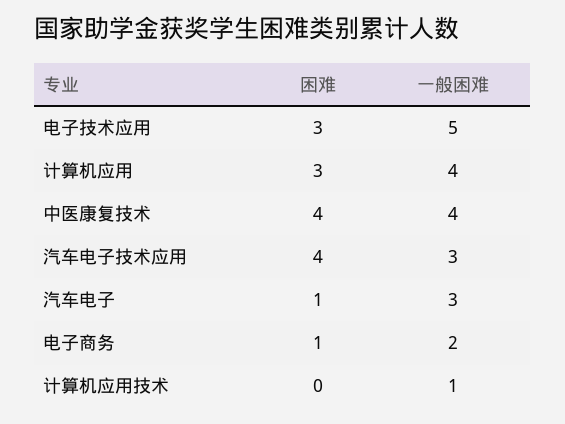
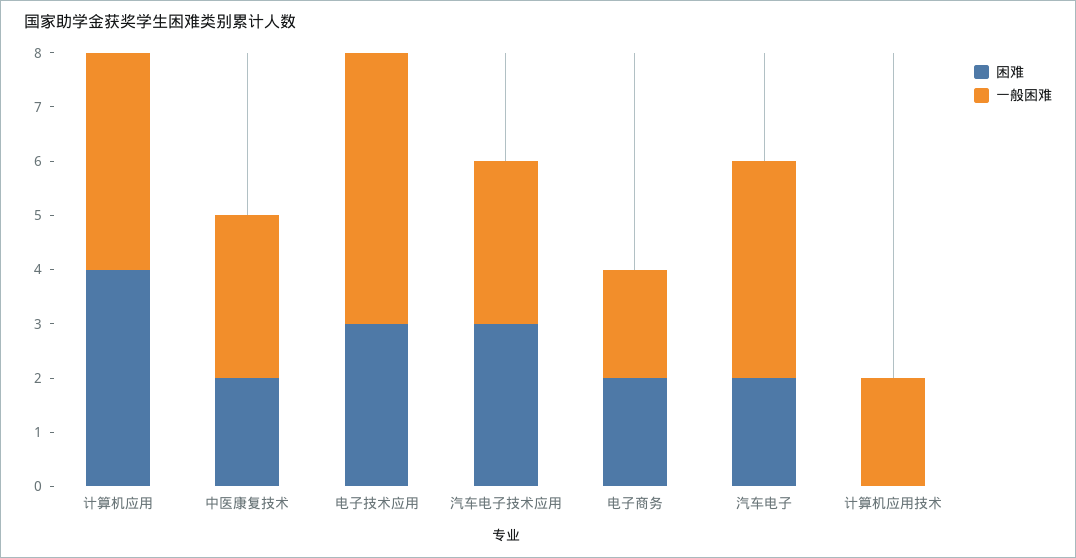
困难, 计算机应用: 3 -> 4
困难, 中医康复技术: 4 -> 2
一般困难, 中医康复技术: 4 -> 3
困难, 汽车电子技术应用: 4 -> 3
困难, 汽车电子: 1 -> 2
一般困难, 汽车电子: 3 -> 4
困难, 电子商务: 1 -> 2
一般困难, 计算机应用技术: 1 -> 2

